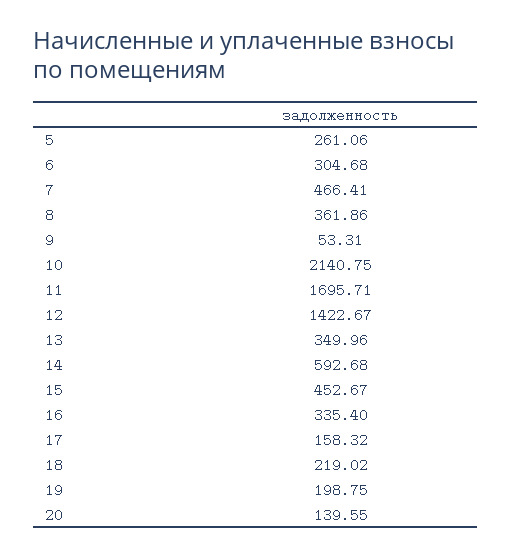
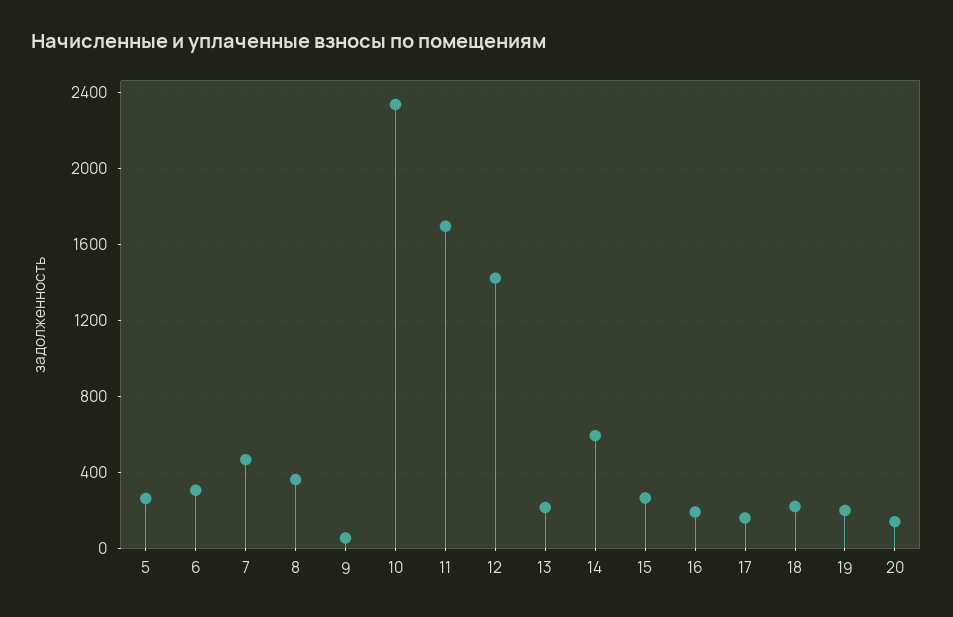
10: 2140.75 -> 2350
13: 349.96 -> 200
15: 452.67 -> 250
16: 335.4 -> 200

